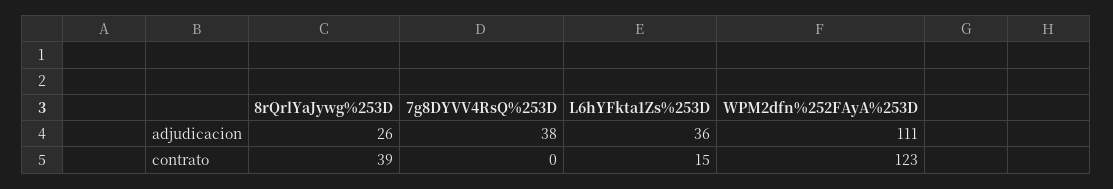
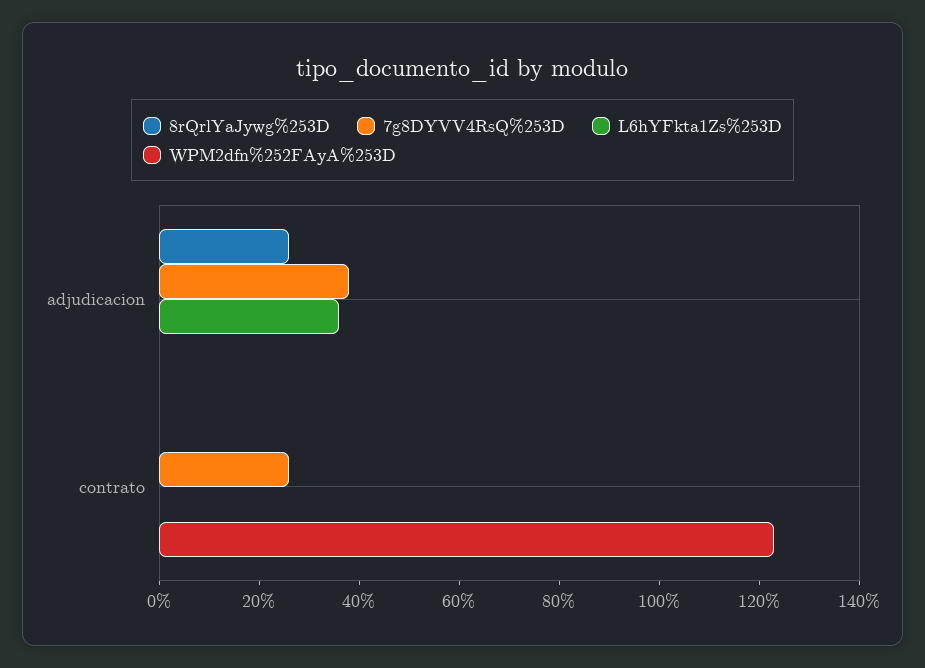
WPM2dfn%252FAyA%253D, adjudicacion: 111 -> 0
8rQrlYaJywg%253D, contrato: 39 -> 0
7g8DYVV4RsQ%253D, contrato: 0 -> 25
L6hYFkta1Zs%253D, contrato: 15 -> 0

